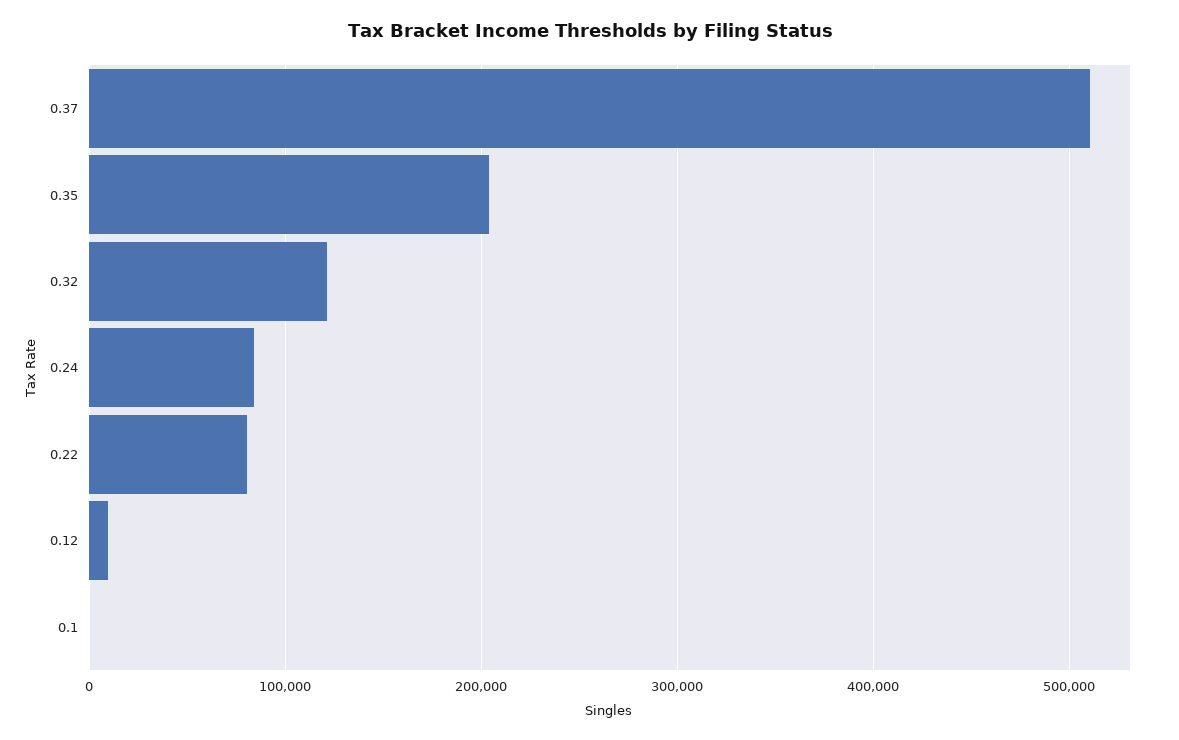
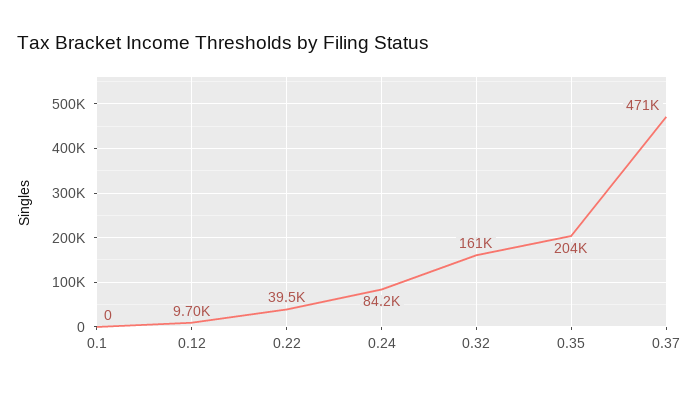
0.37: 510000 -> 471000
0.32: 120000 -> 161000
0.22: 80000 -> 39500

